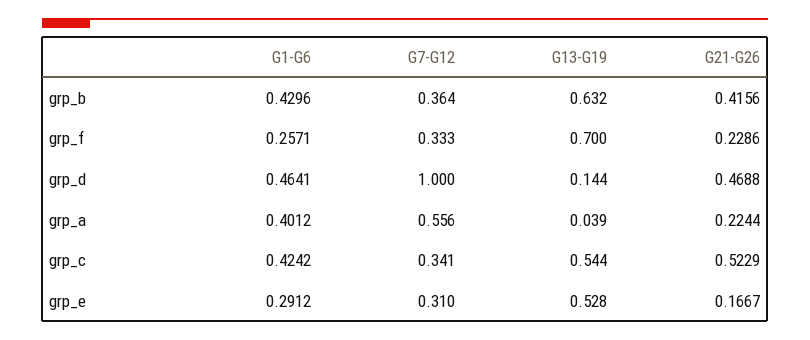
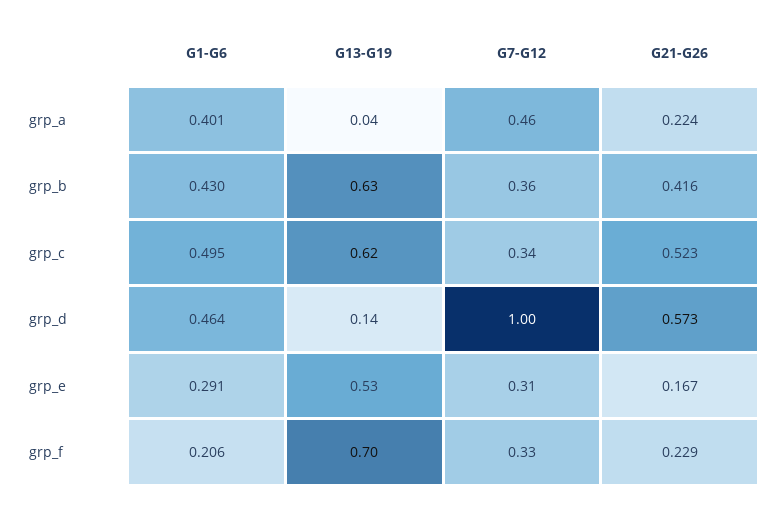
G1-G6, grp_f: 0.2571 -> 0.206
G21-G26, grp_d: 0.4688 -> 0.573
G7-G12, grp_a: 0.556 -> 0.46
G1-G6, grp_c: 0.4242 -> 0.495
G13-G19, grp_c: 0.544 -> 0.62

